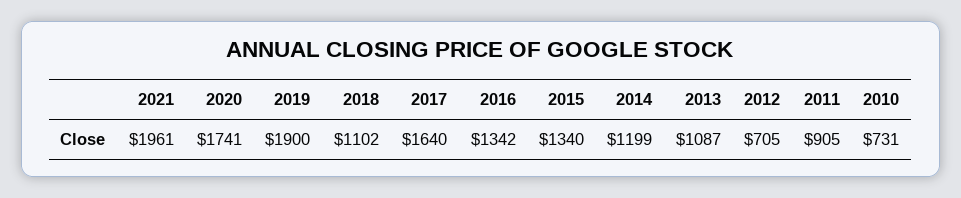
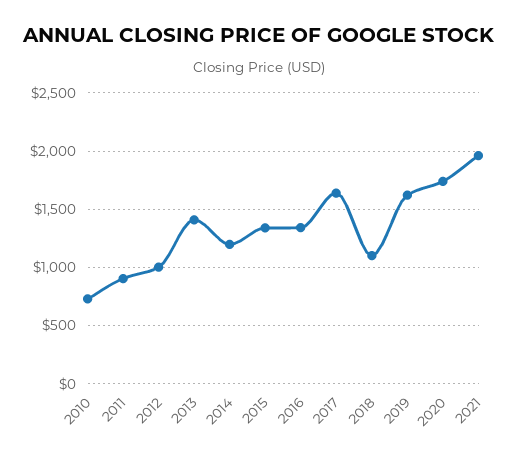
2019: 1900 -> 1600
2013: 1087 -> 1400
2012: 705 -> 1000

